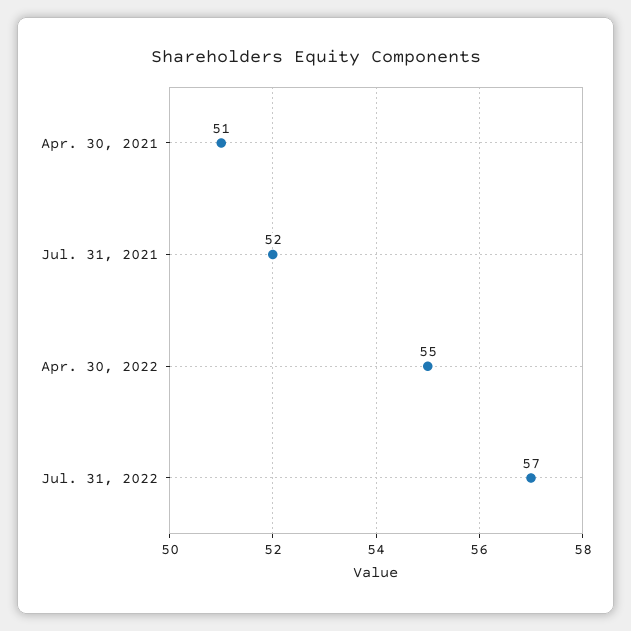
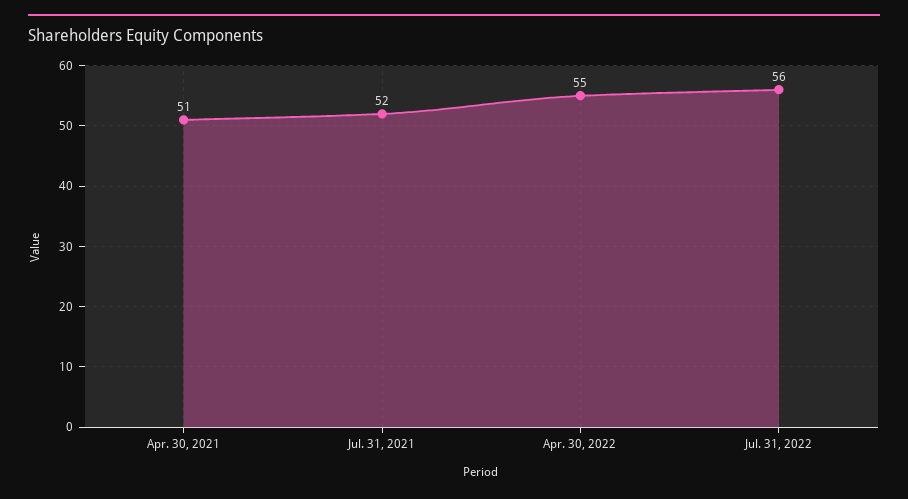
Jul. 31, 2022: 57 -> 56

